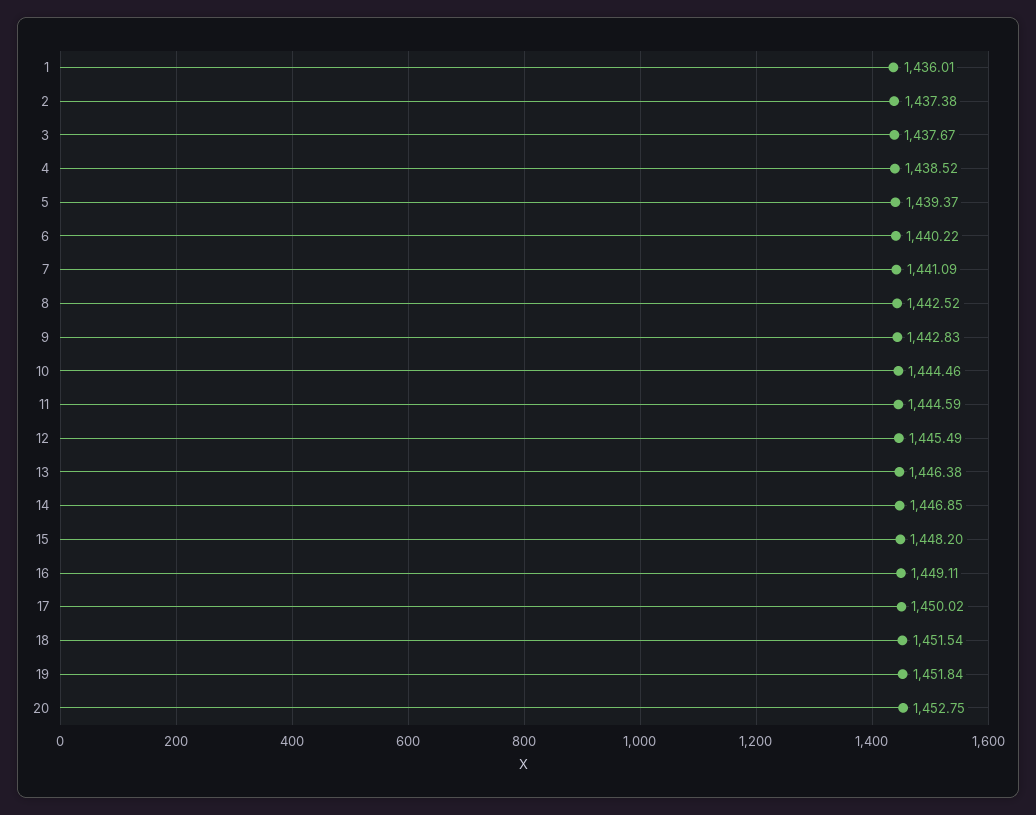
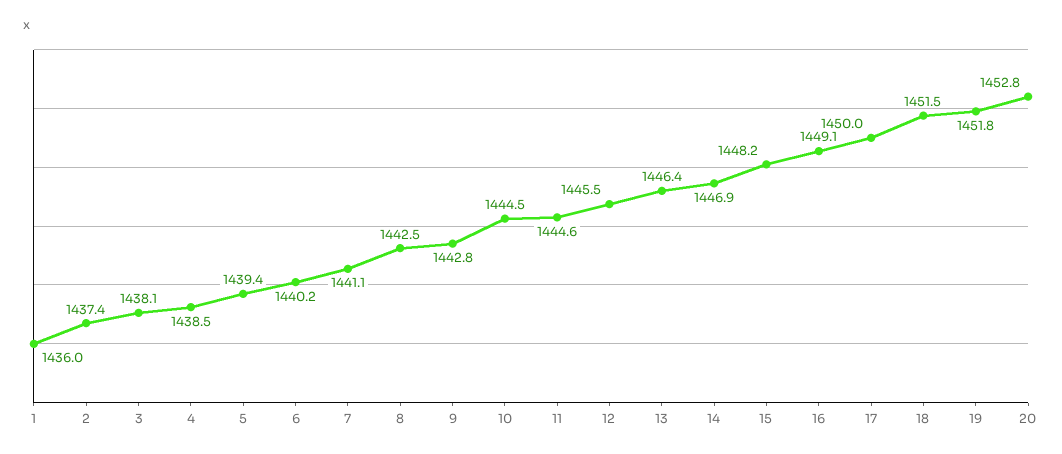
3: 1437.67 -> 1438.1

